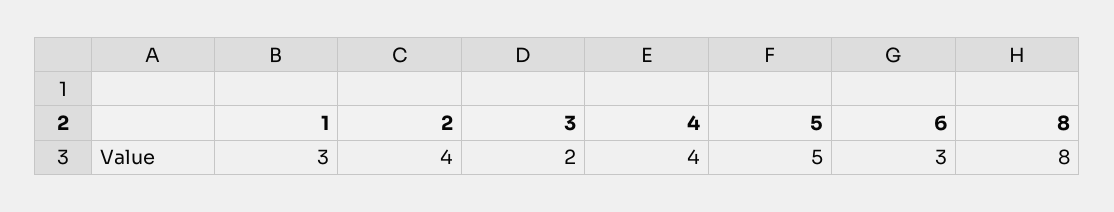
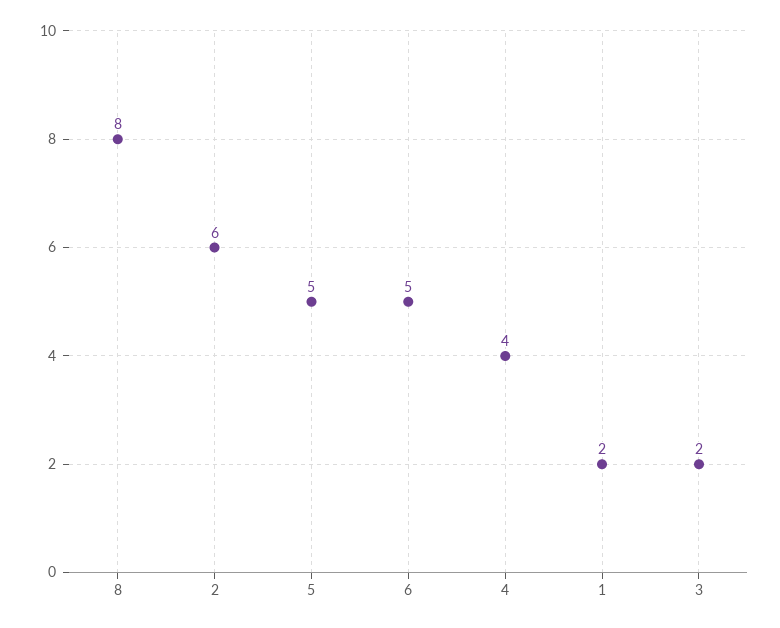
1: 3 -> 2
2: 4 -> 6
6: 3 -> 5

